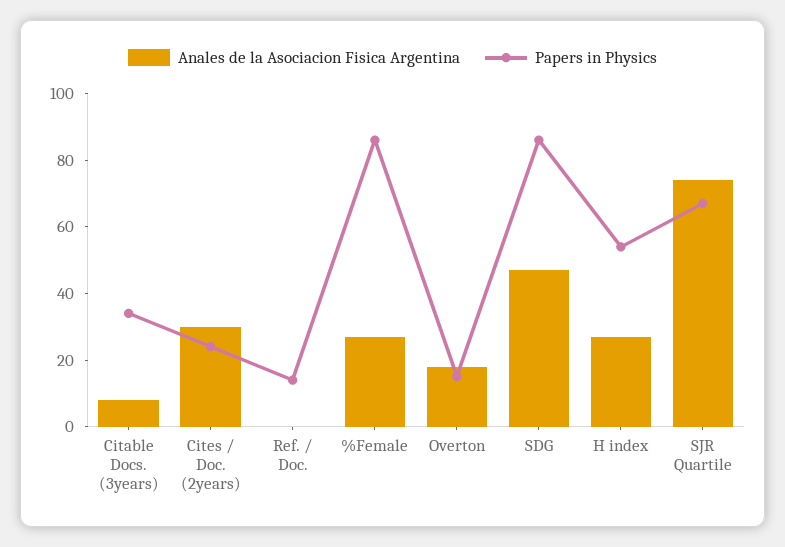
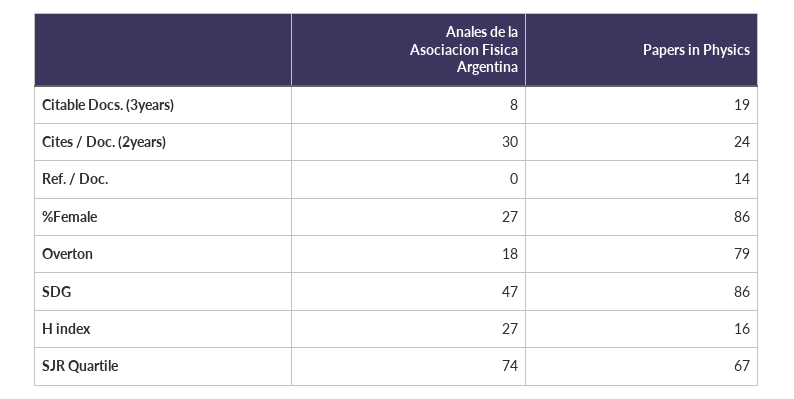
Papers in Physics, Citable Docs. (3years): 35 -> 19
Papers in Physics, Overton: 15 -> 79
Papers in Physics, H index: 55 -> 16

